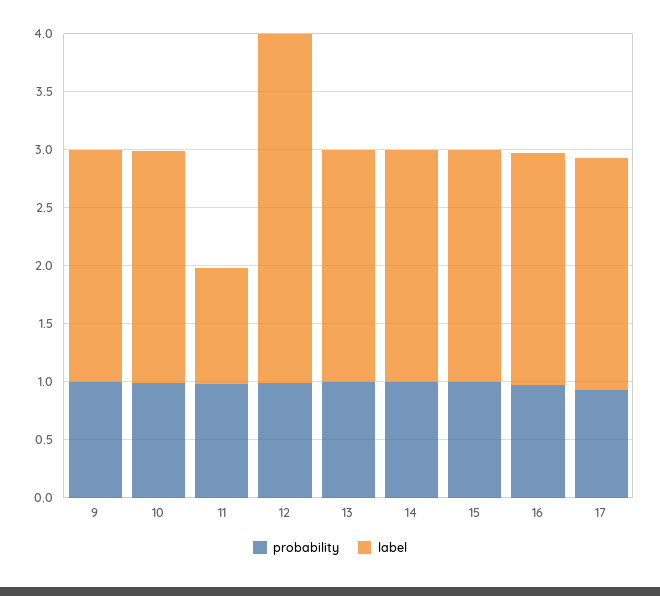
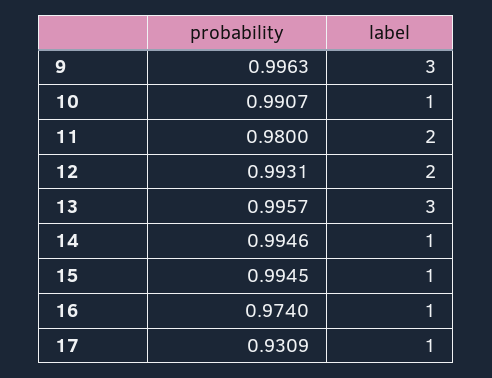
label, 9: 2 -> 3
label, 10: 2 -> 1
label, 11: 1 -> 2
label, 12: 3 -> 2
label, 13: 2 -> 3
label, 14: 2 -> 1
label, 15: 2 -> 1
label, 16: 2 -> 1
label, 17: 2 -> 1

